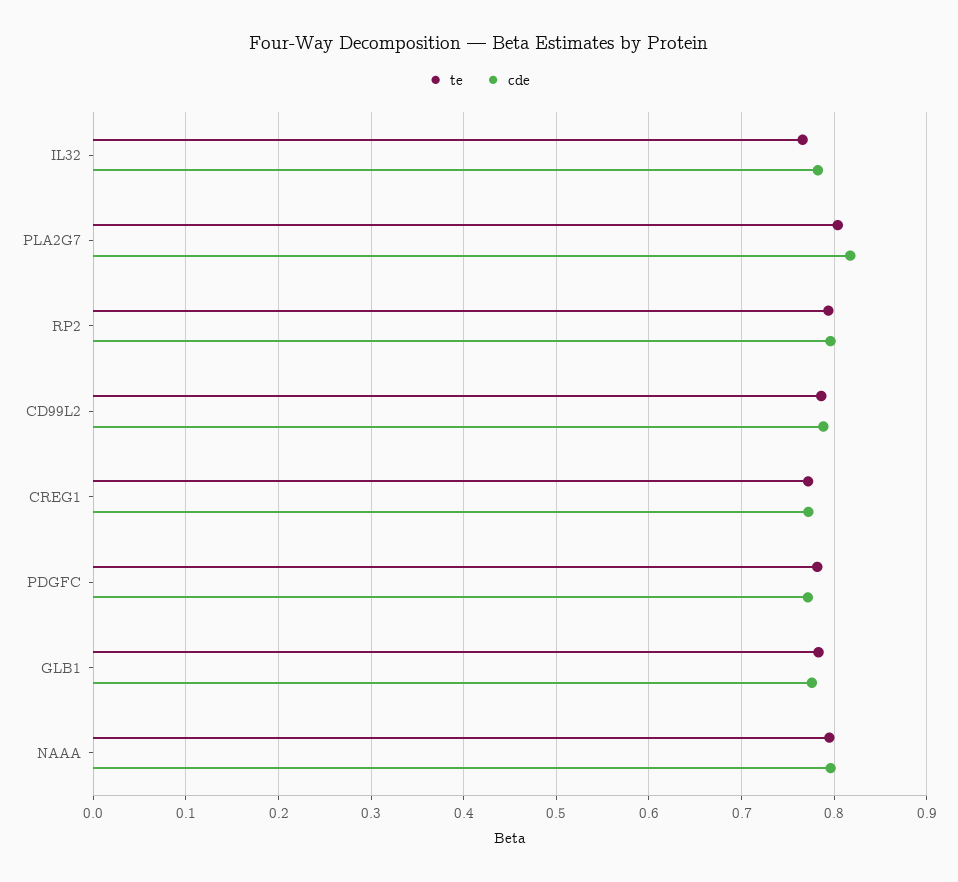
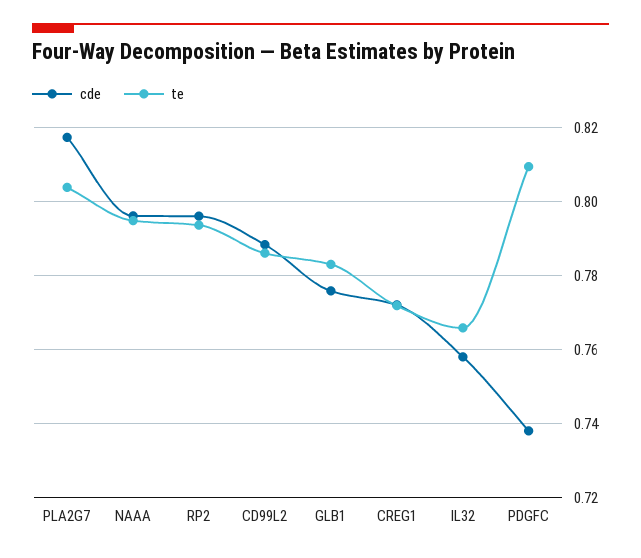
cde, IL32: 0.78 -> 0.758
te, PDGFC: 0.78 -> 0.81
cde, PDGFC: 0.77 -> 0.738

